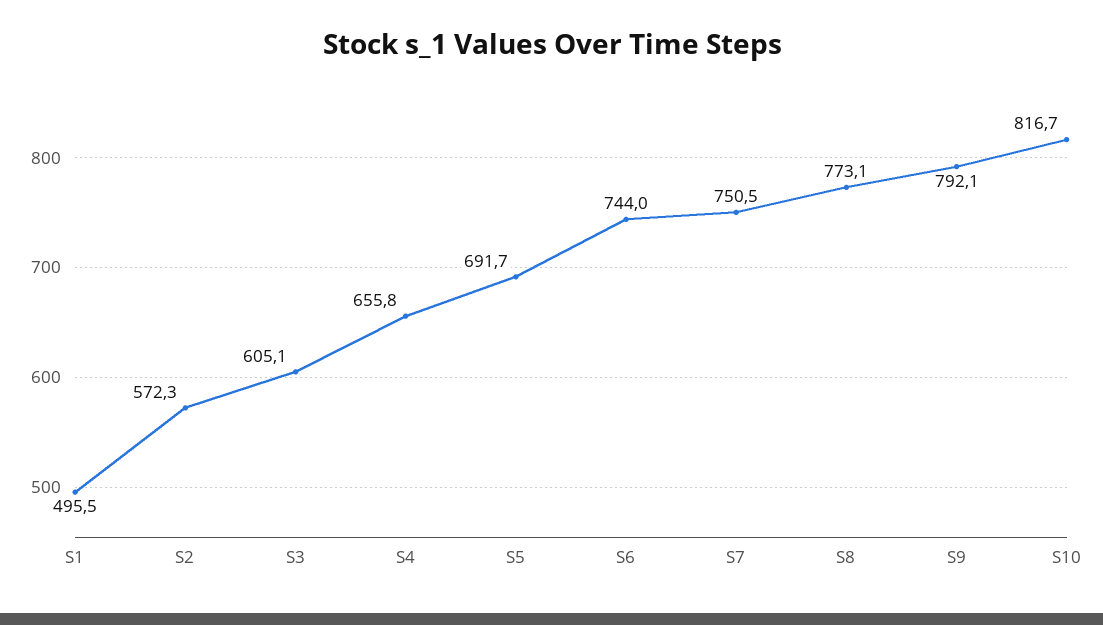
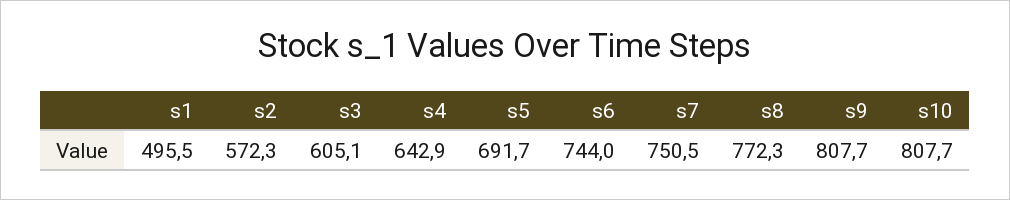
S4: 655.8 -> 642.9
S8: 773.1 -> 772.3
S9: 792.1 -> 807.7
S10: 816.7 -> 807.7

